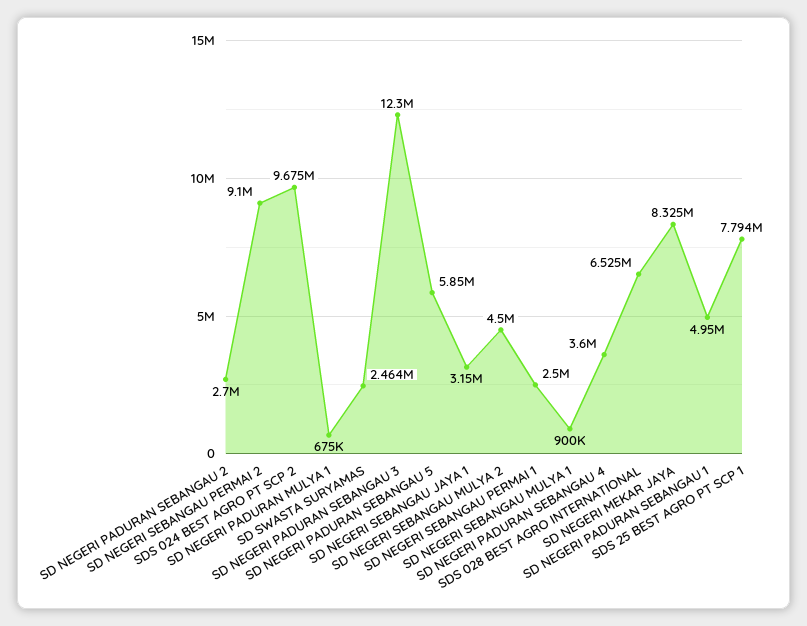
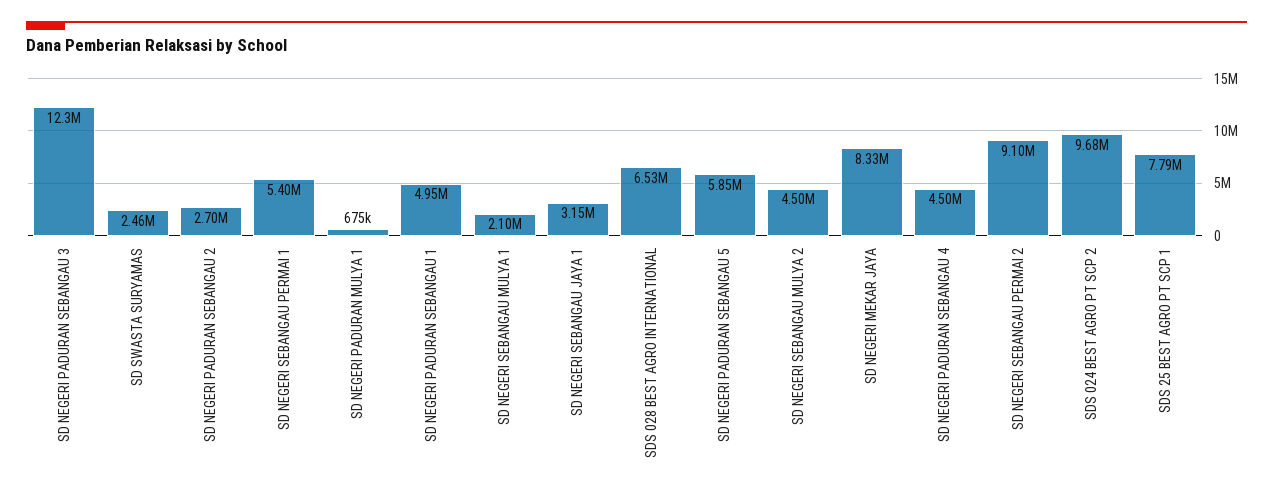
SD NEGERI SEBANGAU PERMAI 1: 2500000 -> 5400000
SD NEGERI SEBANGAU MULYA 1: 900000 -> 2100000
SD NEGERI PADURAN SEBANGAU 4: 3600000 -> 4500000

